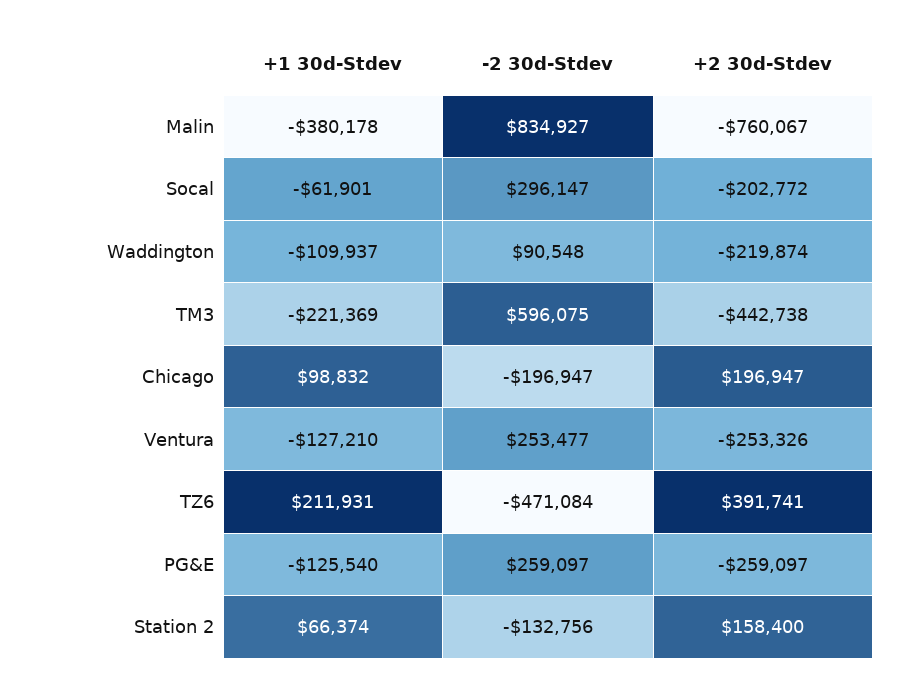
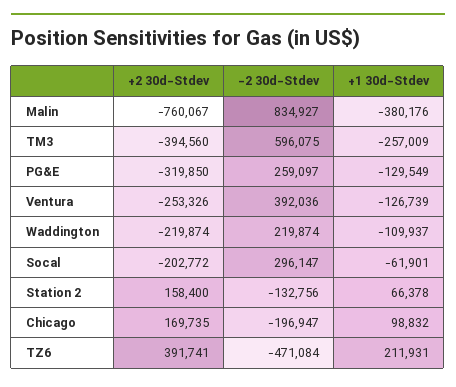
+1 30d-Stdev, Malin: -380178 -> -380176
-2 30d-Stdev, Waddington: 90548 -> 219874
+1 30d-Stdev, TM3: -221369 -> -257009
+2 30d-Stdev, TM3: -442738 -> -394560
+2 30d-Stdev, Chicago: 196947 -> 169735
+1 30d-Stdev, Ventura: -127210 -> -126739
-2 30d-Stdev, Ventura: 253477 -> 392036
+1 30d-Stdev, PG&E: -125540 -> -129549
+2 30d-Stdev, PG&E: -259097 -> -319850
+1 30d-Stdev, Station 2: 66374 -> 66378

